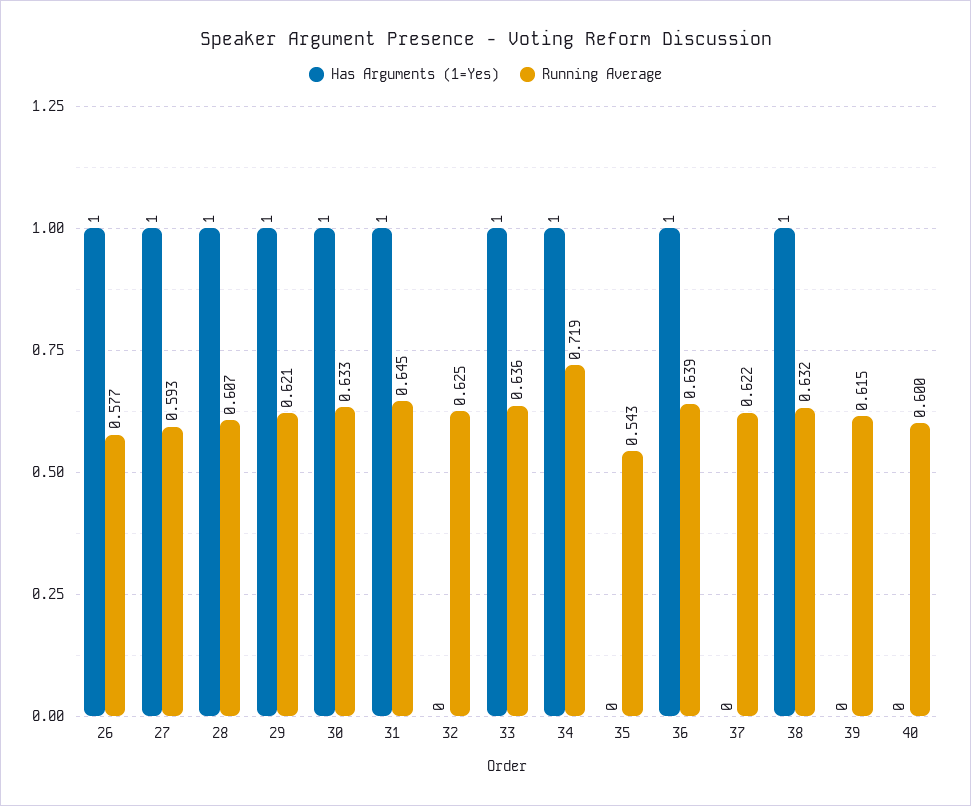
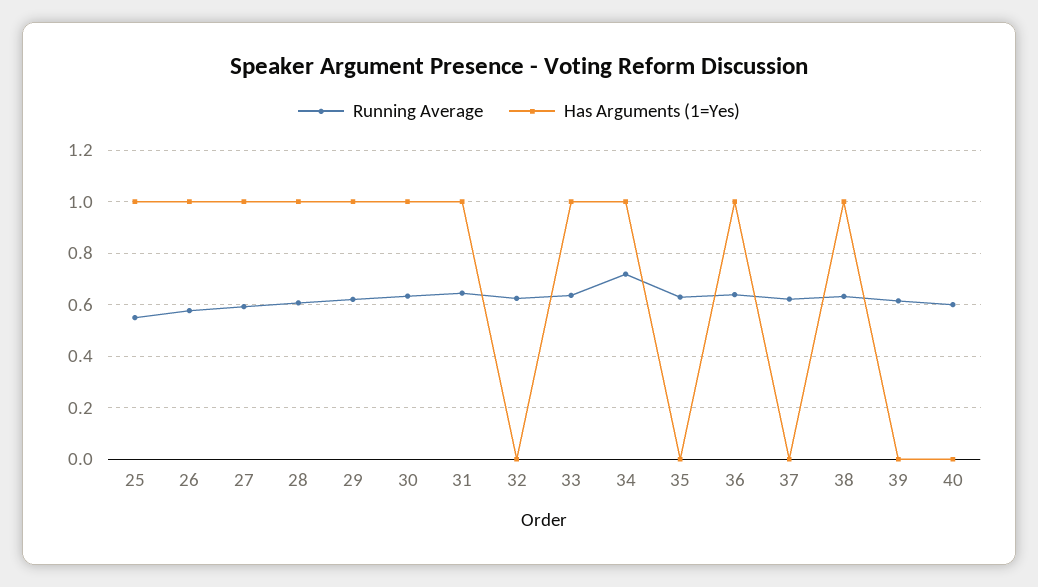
Running Average, 35: 0.543 -> 0.625
Running Average, 25: none -> 0.55
Has Arguments (1=Yes), 25: none -> 1

